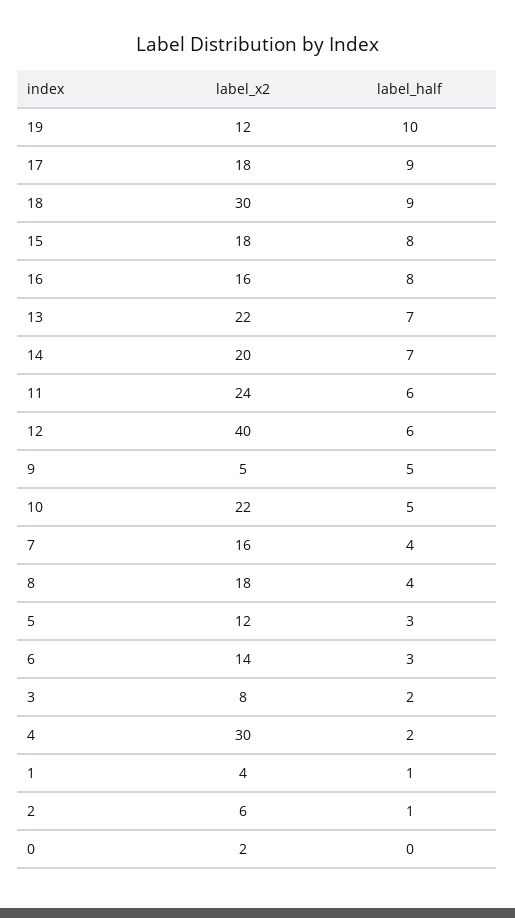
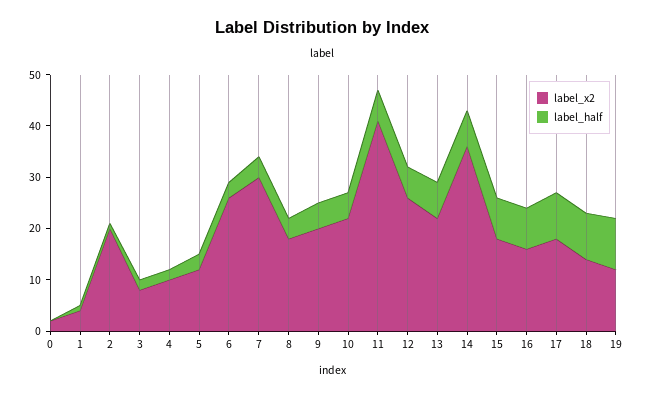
label_x2, 18: 30 -> 15
label_x2, 14: 20 -> 35
label_x2, 11: 24 -> 40
label_x2, 12: 40 -> 25
label_x2, 9: 5 -> 20
label_x2, 7: 16 -> 30
label_x2, 6: 14 -> 25
label_x2, 4: 30 -> 10
label_x2, 2: 6 -> 20

